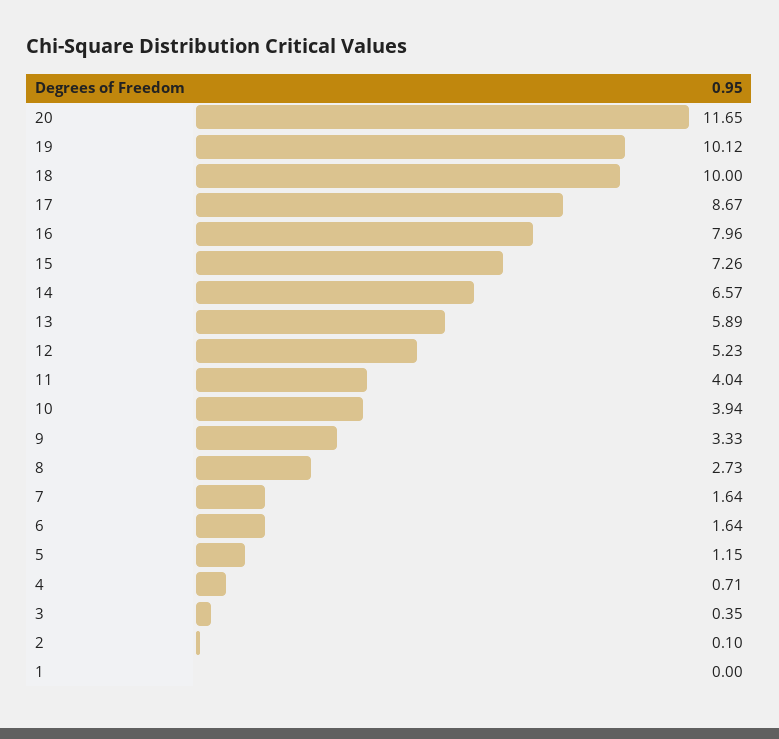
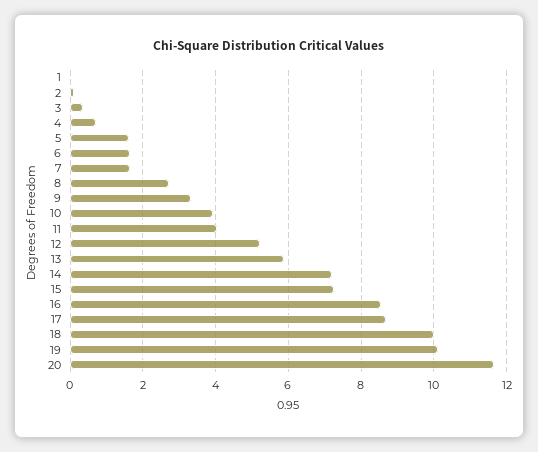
16: 7.96 -> 8.6
14: 6.57 -> 7.2
5: 1.15 -> 1.6

